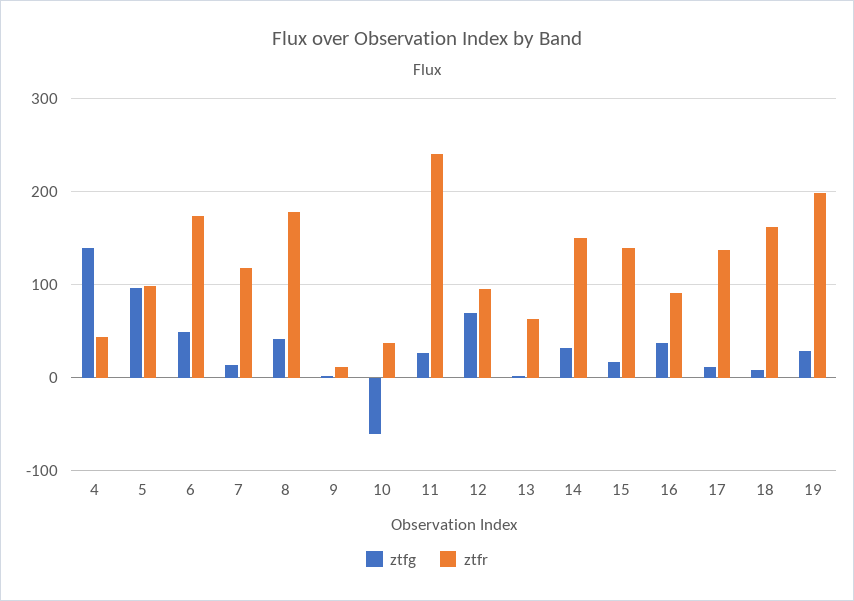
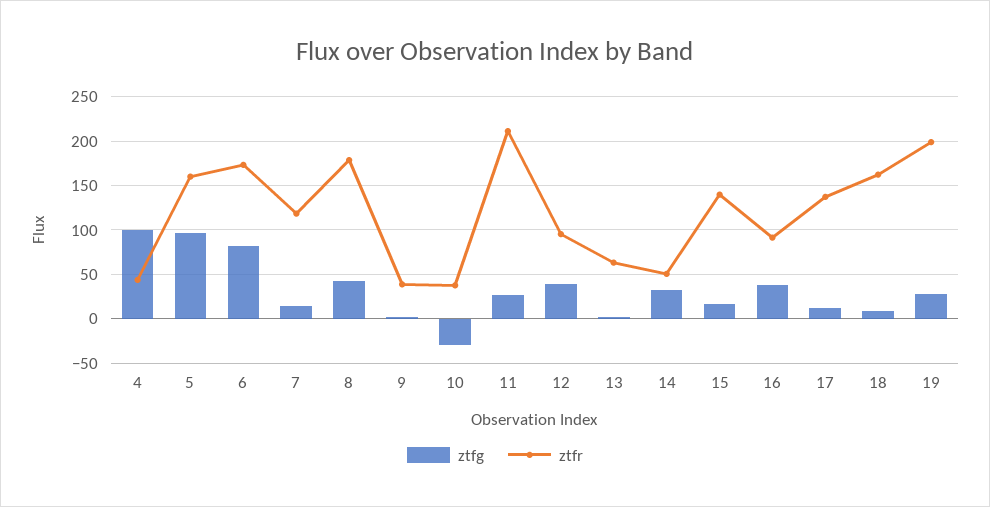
ztfg, 4: 140 -> 100
ztfr, 5: 100 -> 160
ztfg, 6: 50 -> 80
ztfr, 9: 10 -> 40
ztfg, 10: -60 -> -30
ztfr, 11: 240 -> 210
ztfg, 12: 70 -> 40
ztfr, 14: 150 -> 50

